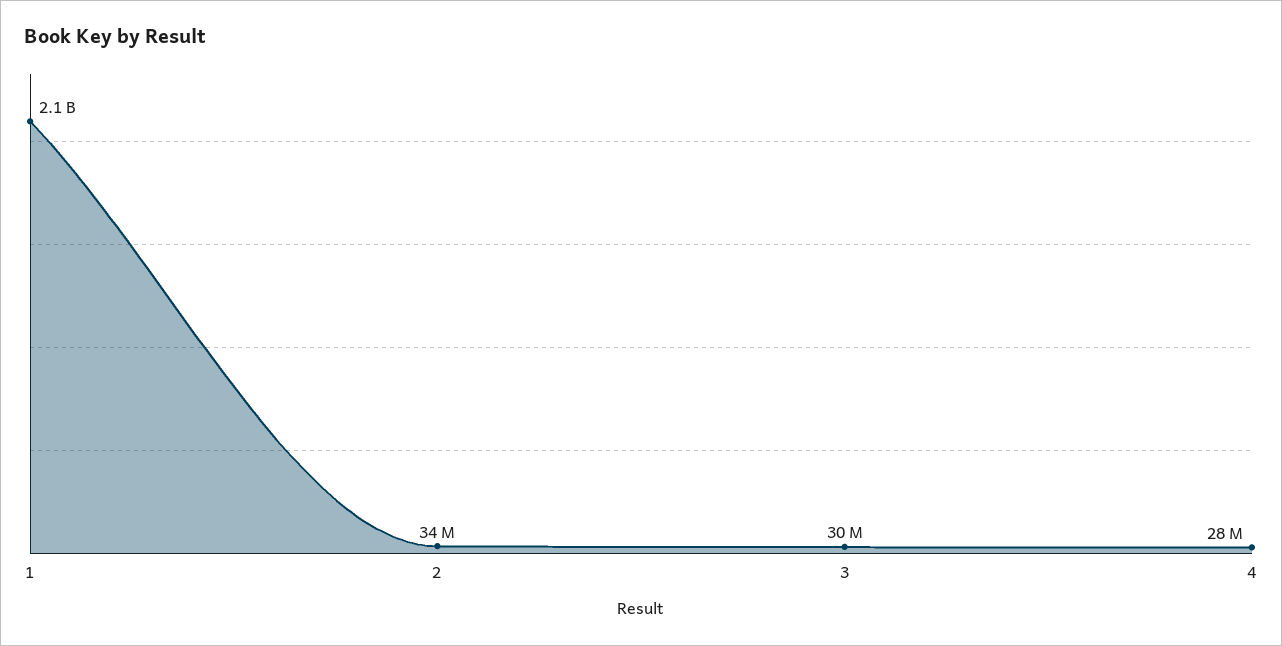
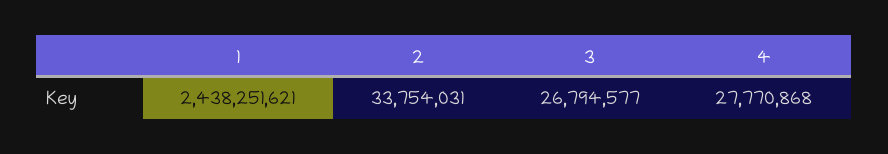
1: 2100000000 -> 2438251621
3: 30000000 -> 26794577

